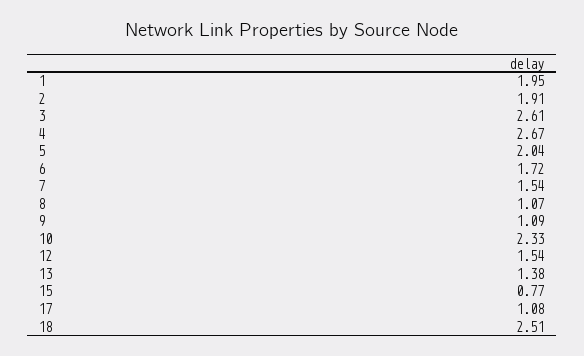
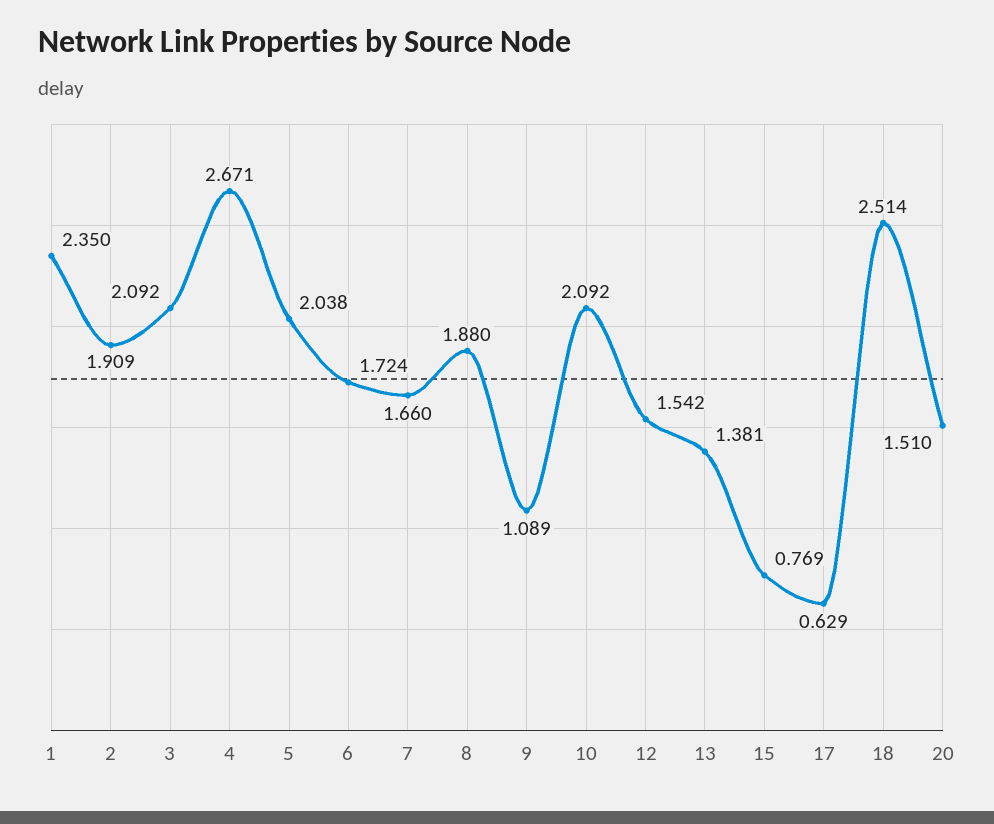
1: 1.95 -> 2.35
3: 2.61 -> 2.092
7: 1.54 -> 1.66
8: 1.07 -> 1.88
10: 2.33 -> 2.092
17: 1.08 -> 0.629
20: none -> 1.51

